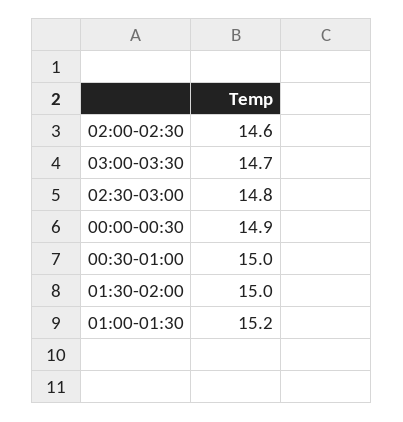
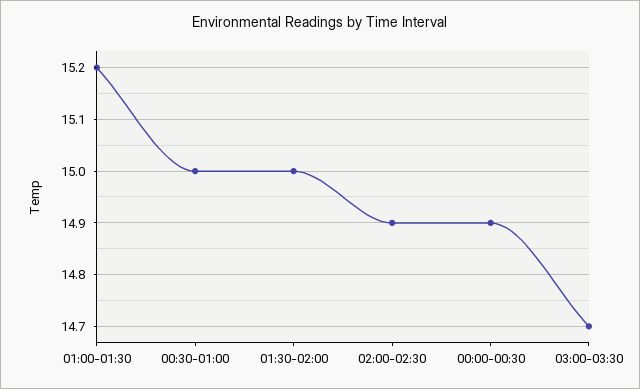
02:00-02:30: 14.6 -> 14.9
02:30-03:00: 14.8 -> none

